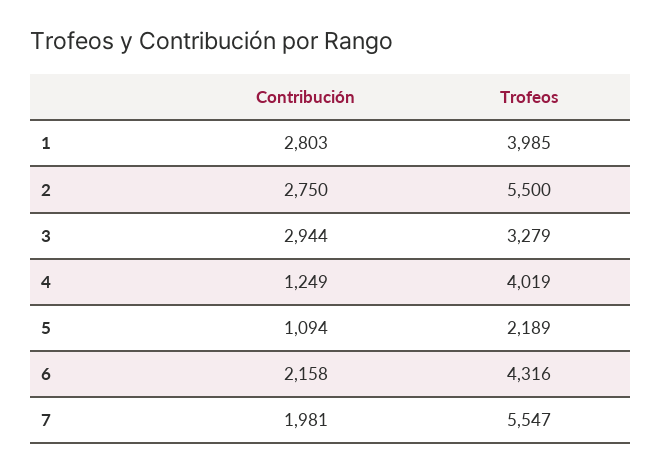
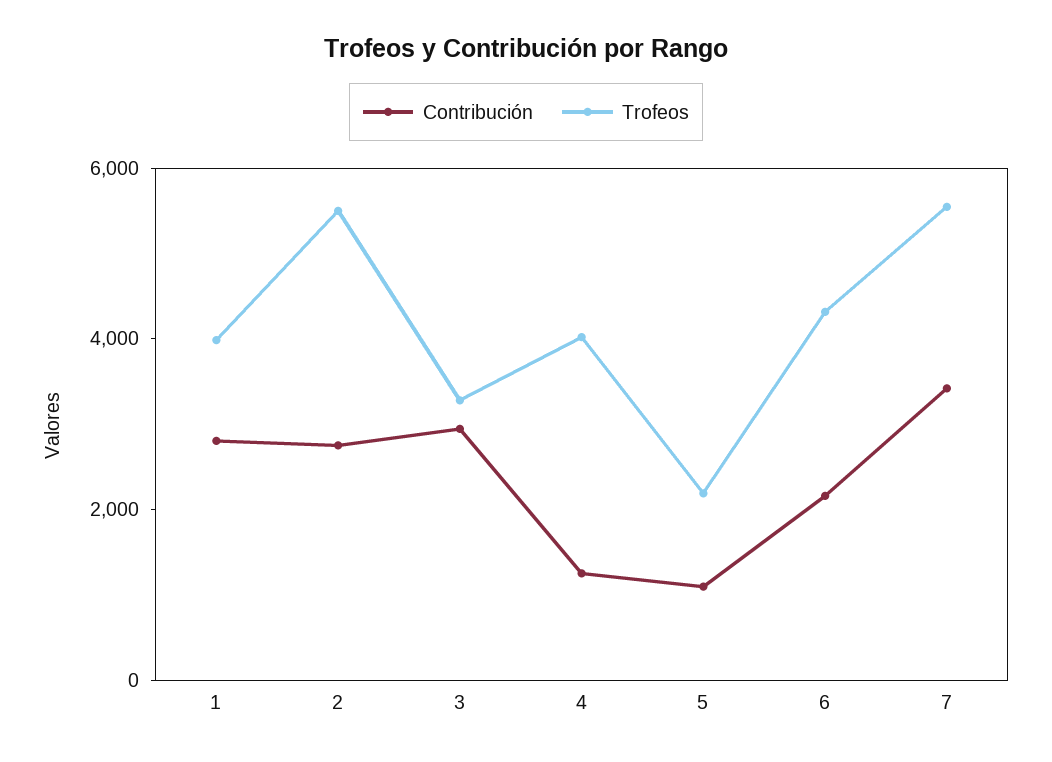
Contribución, 7: 1981 -> 3500

